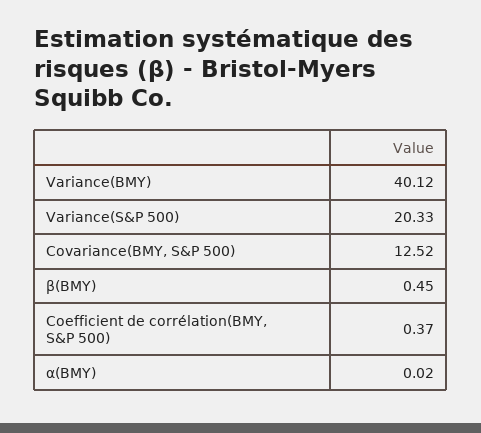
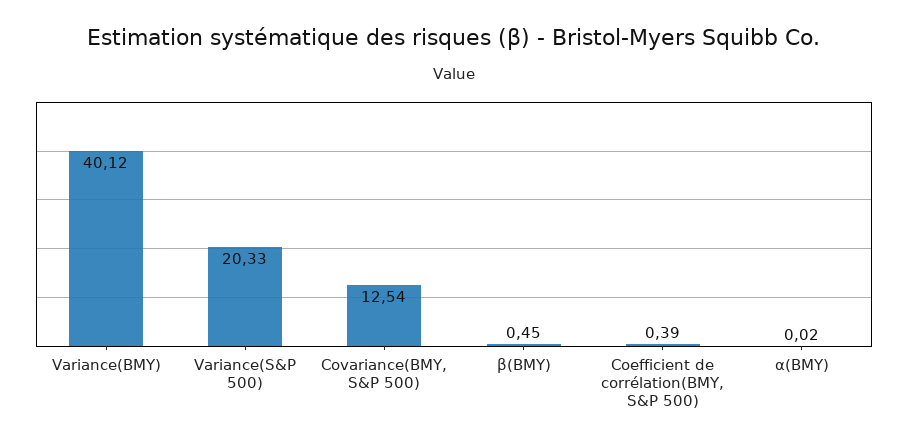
Covariance(BMY, S&P 500): 12.52 -> 12.54
Coefficient de corrélation(BMY, S&P 500): 0.37 -> 0.39

